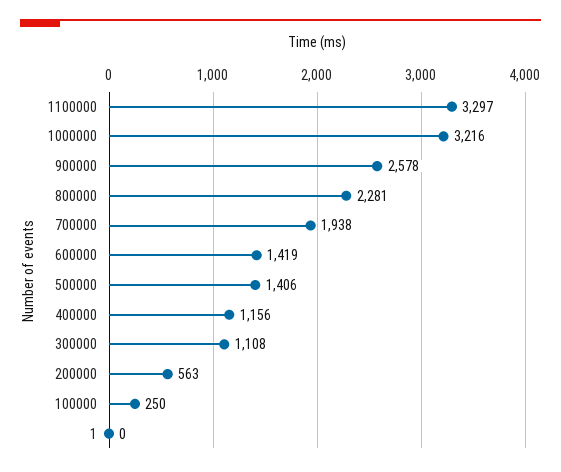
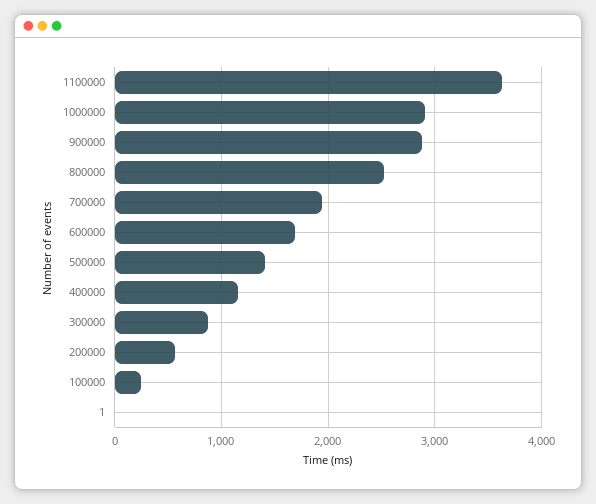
1100000: 3297 -> 3600
1000000: 3216 -> 2900
900000: 2578 -> 2900
800000: 2281 -> 2500
600000: 1419 -> 1700
300000: 1108 -> 900

